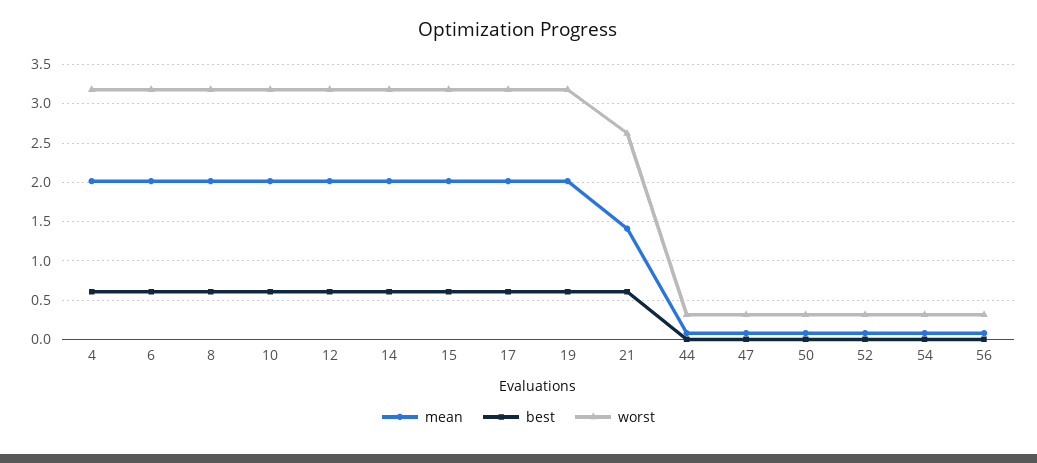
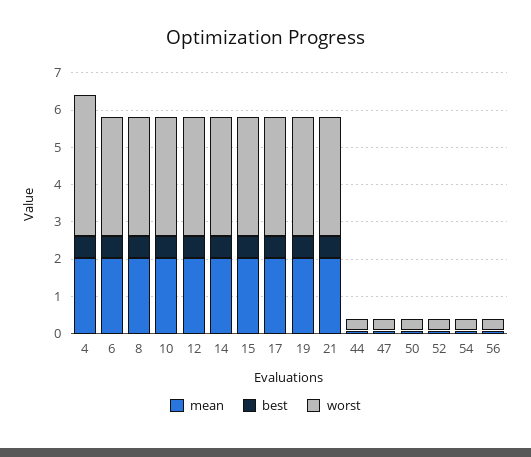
worst, 4: 3.2 -> 3.75
mean, 21: 1.4 -> 2
worst, 21: 2.6 -> 3.25

